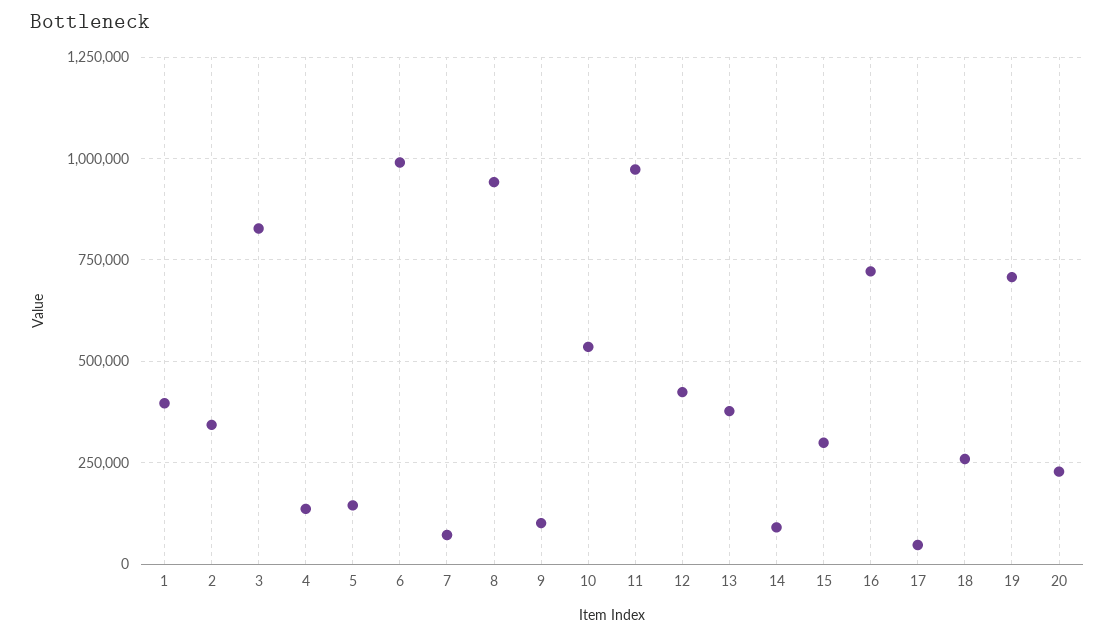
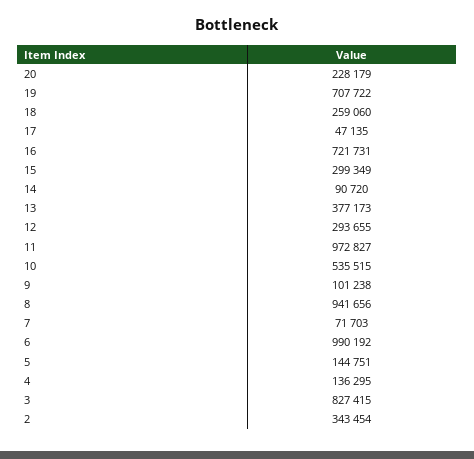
1: 400000 -> none
12: 425000 -> 293655

